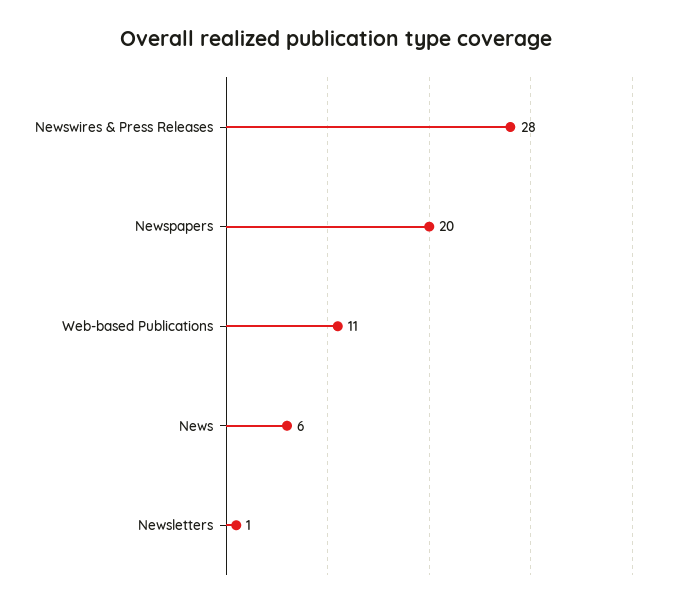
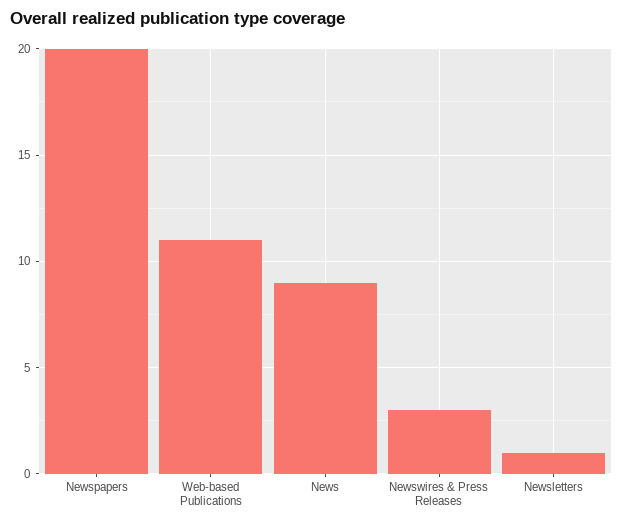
Newswires & Press Releases: 28 -> 3
News: 6 -> 9

